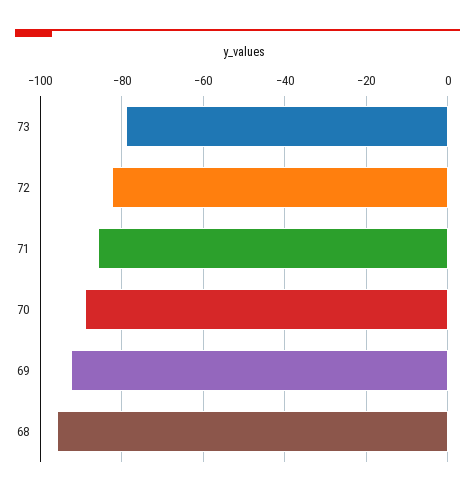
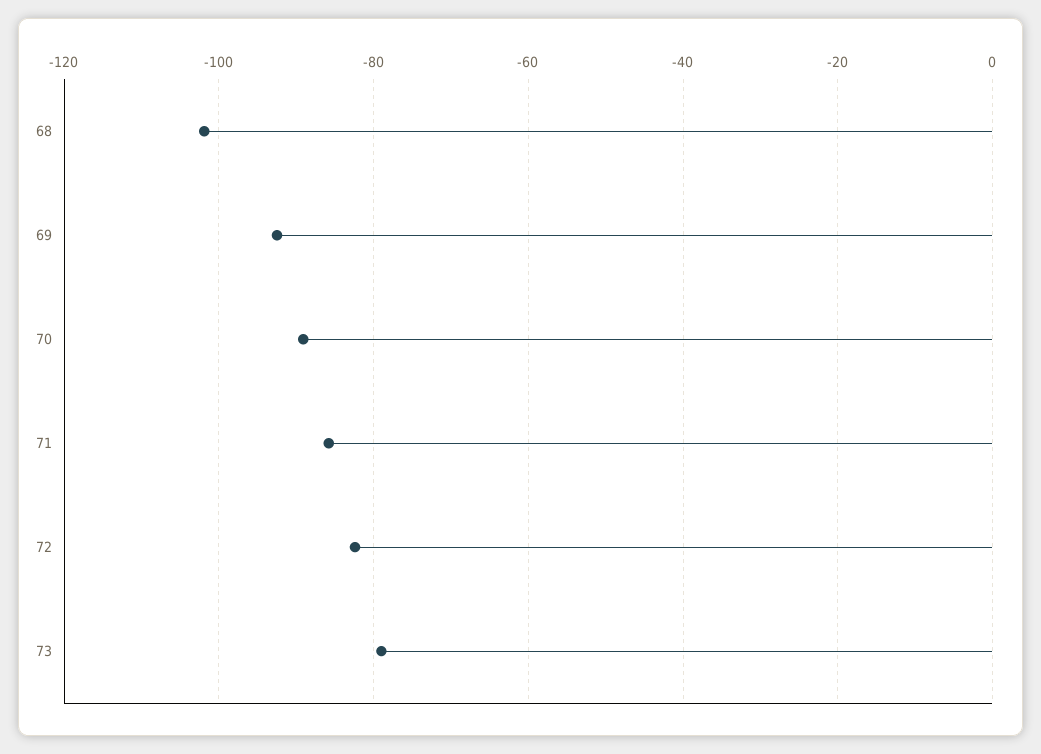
68: -96 -> -102

